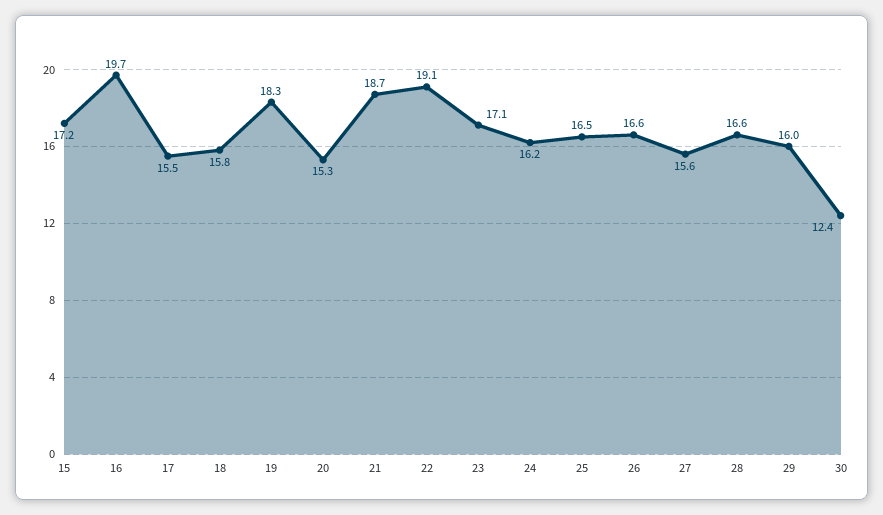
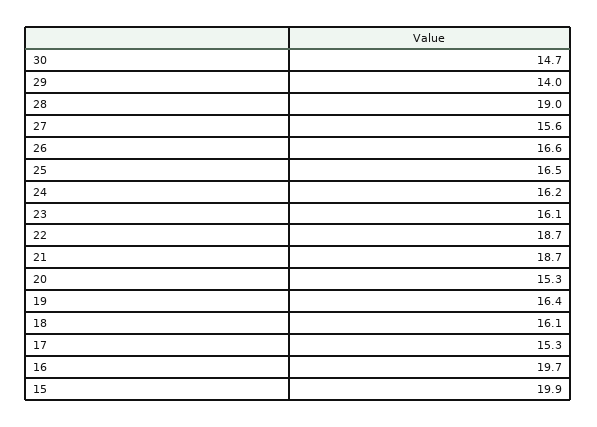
15: 17.2 -> 19.9
17: 15.5 -> 15.3
18: 15.8 -> 16.1
19: 18.3 -> 16.4
22: 19.1 -> 18.7
23: 17.1 -> 16.1
28: 16.6 -> 19
29: 16 -> 14
30: 12.4 -> 14.7

